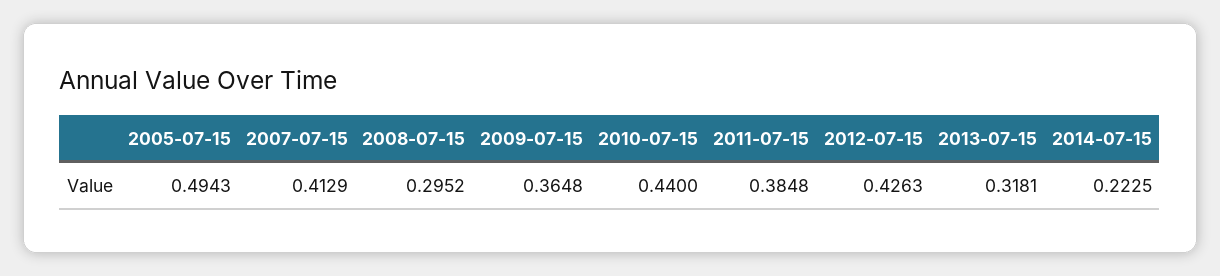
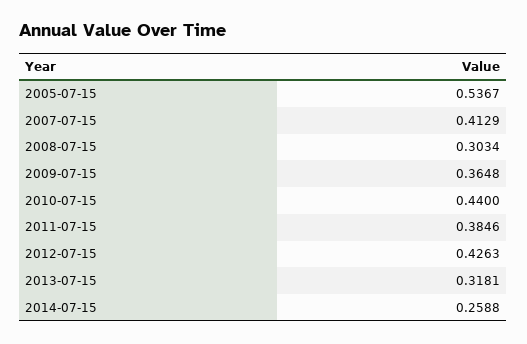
2005-07-15: 0.4943 -> 0.5367
2008-07-15: 0.2952 -> 0.3034
2011-07-15: 0.3848 -> 0.3846
2014-07-15: 0.2225 -> 0.2588

